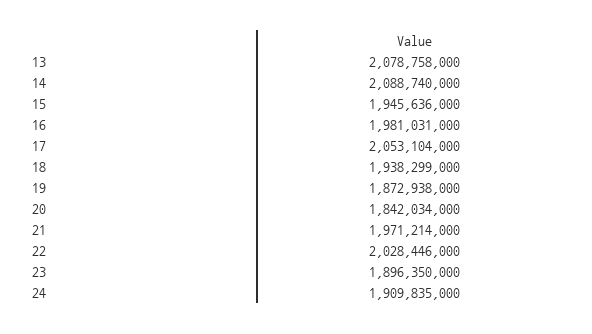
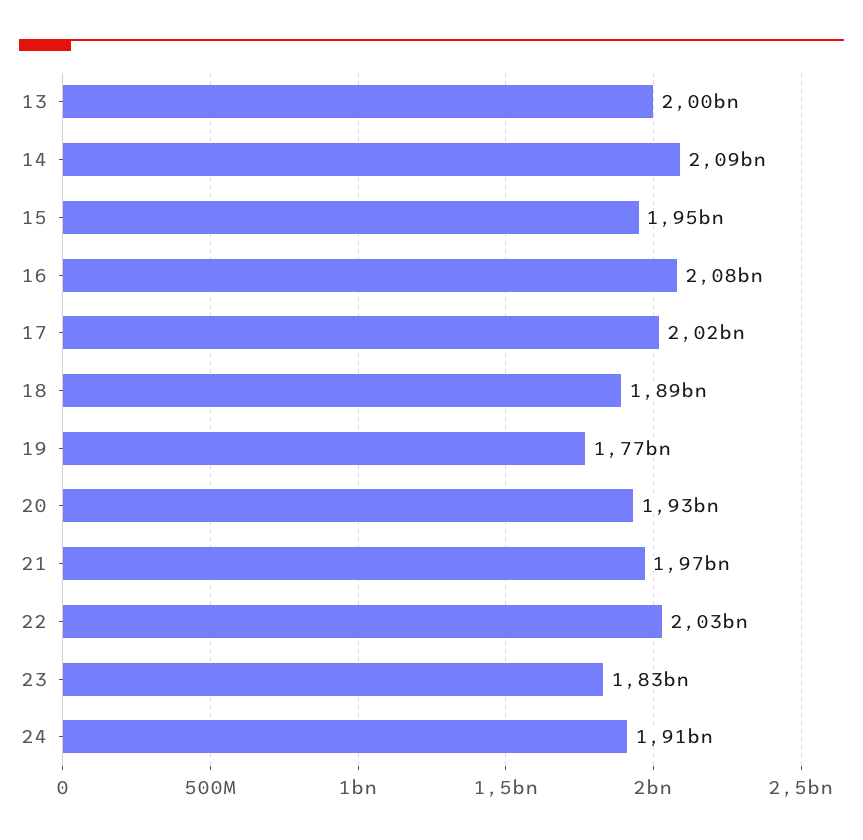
13: 2078758000 -> 2000000000
16: 1981031000 -> 2080000000
17: 2053104000 -> 2020000000
18: 1938299000 -> 1890000000
19: 1872938000 -> 1770000000
20: 1842034000 -> 1930000000
23: 1896350000 -> 1830000000

